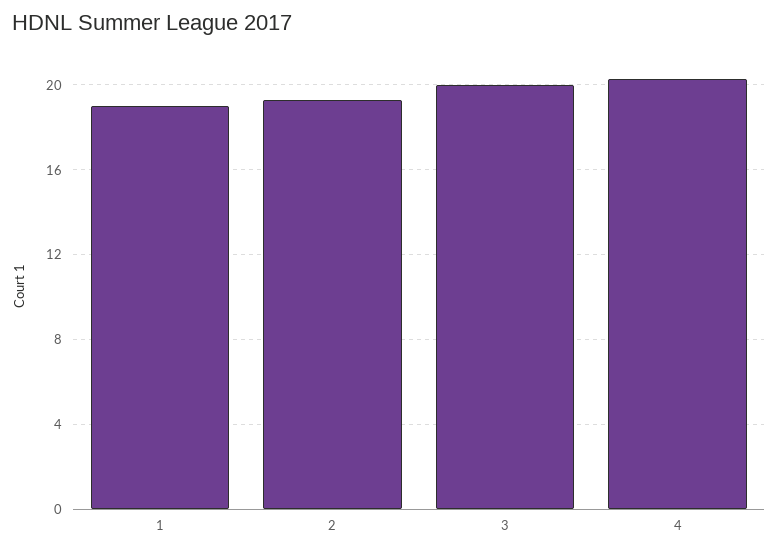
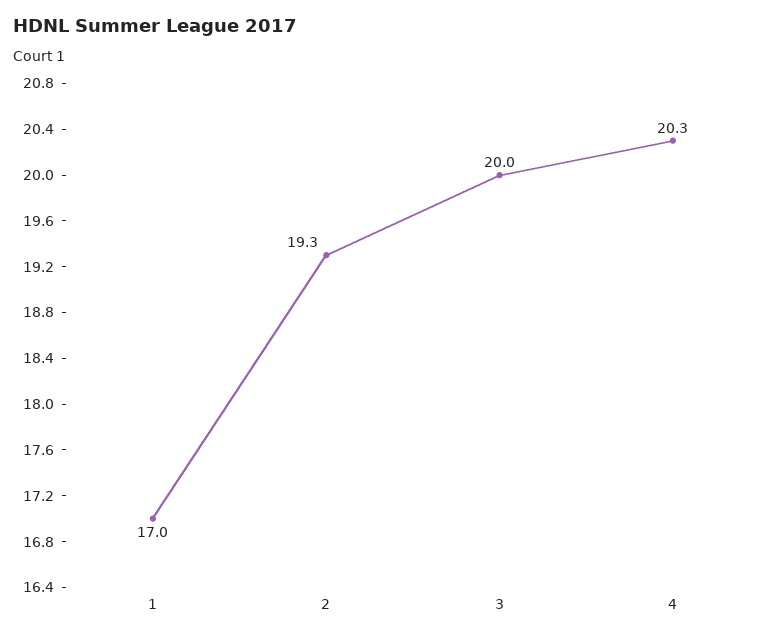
1: 19 -> 17

